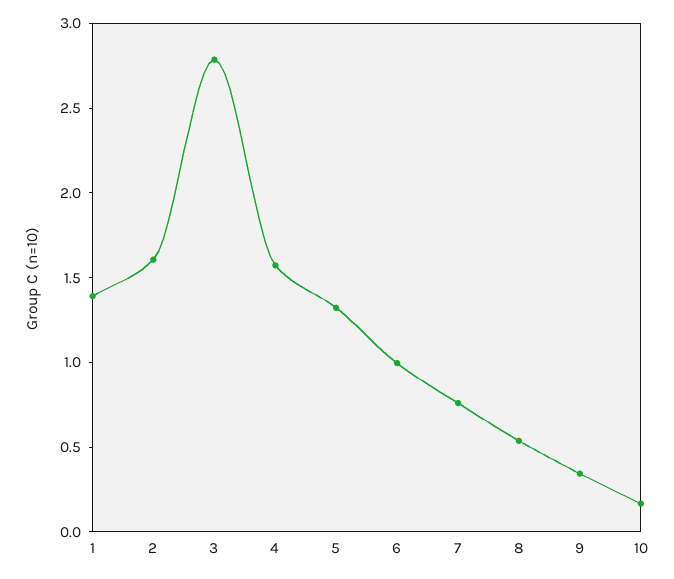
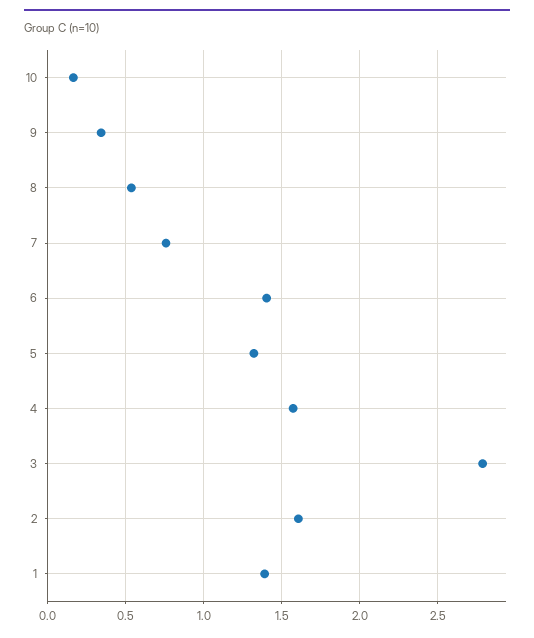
6: 1 -> 1.4

